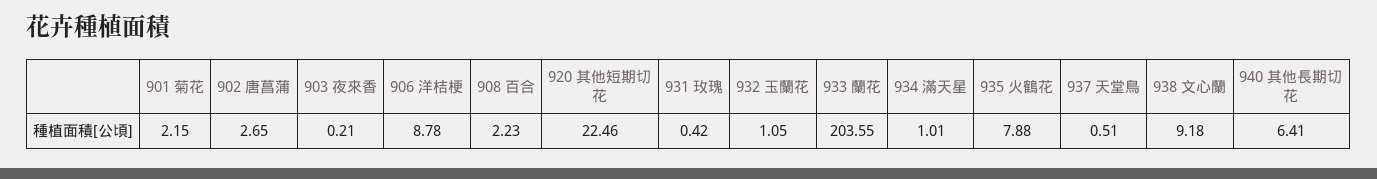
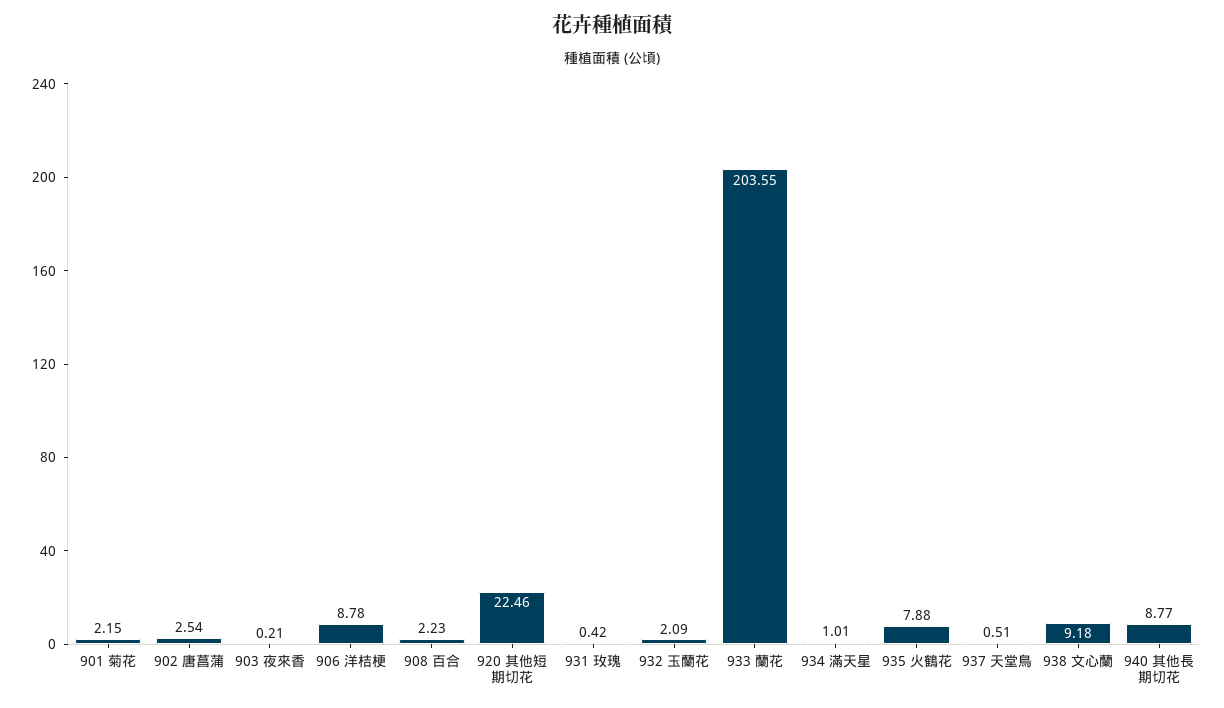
902 唐菖蒲: 2.65 -> 2.54
932 玉蘭花: 1.05 -> 2.09
940 其他長期切花: 6.41 -> 8.77

